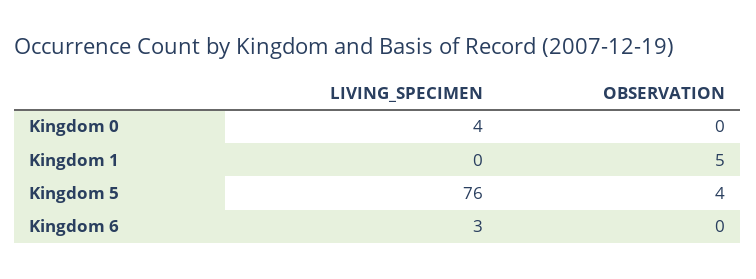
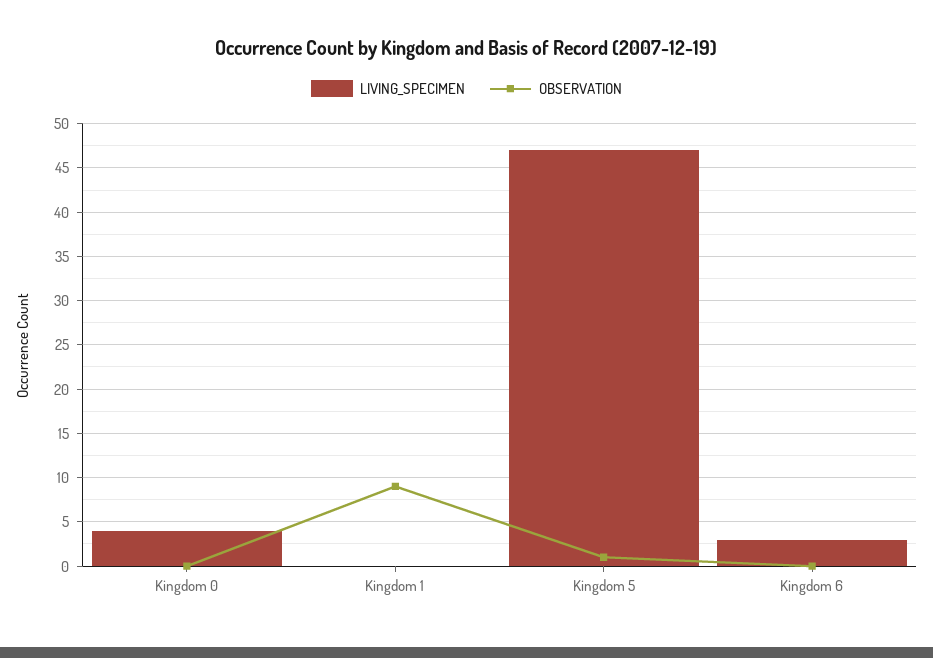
OBSERVATION, Kingdom 1: 5 -> 9
LIVING_SPECIMEN, Kingdom 5: 76 -> 47
OBSERVATION, Kingdom 5: 4 -> 1

